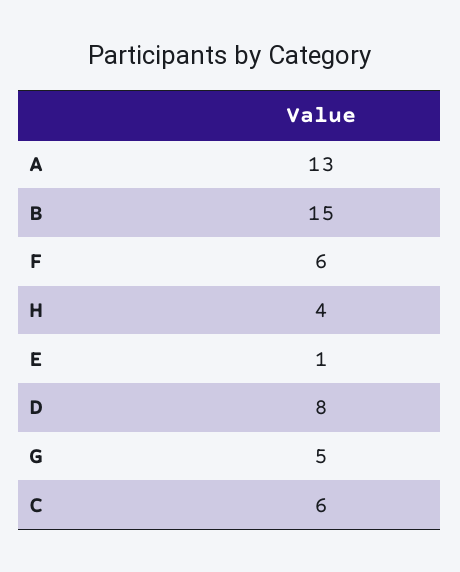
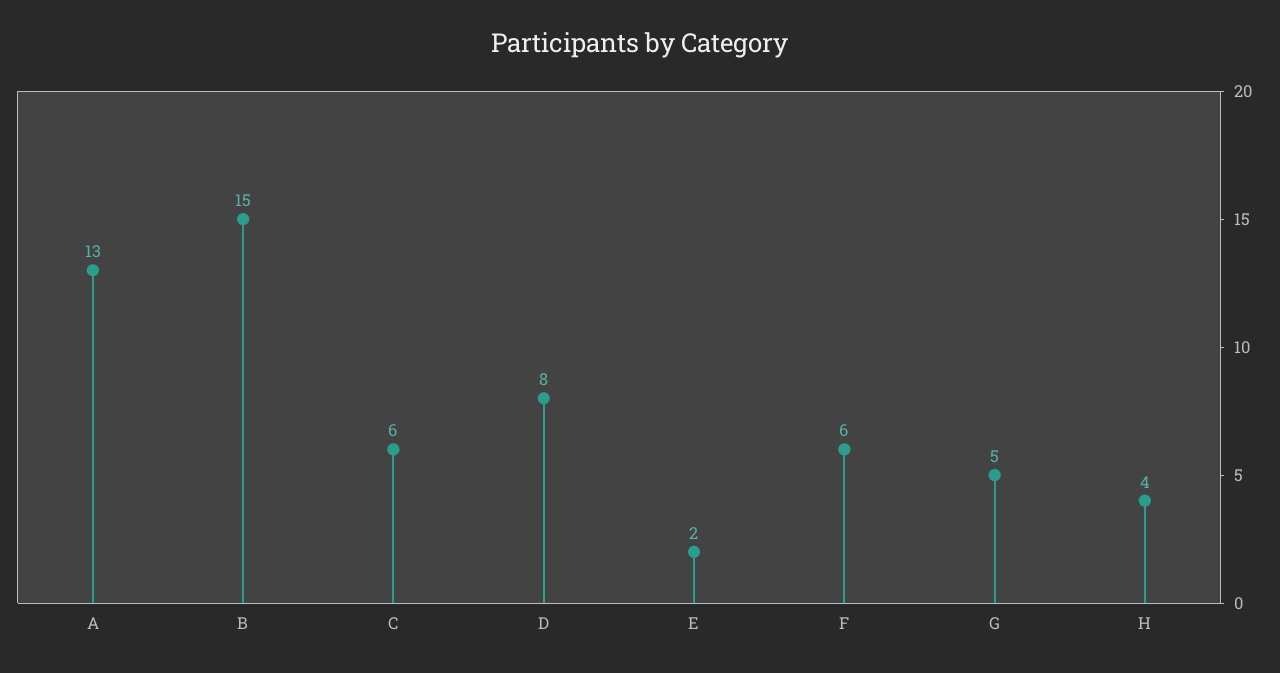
E: 1 -> 2

